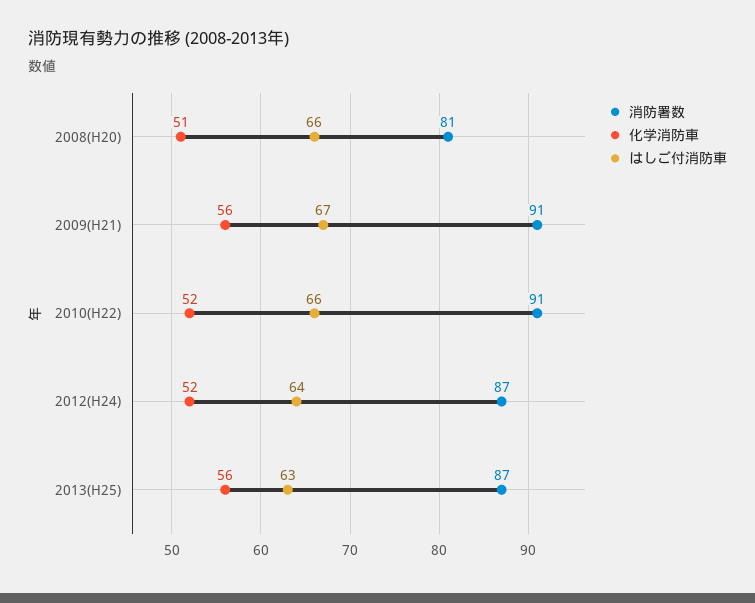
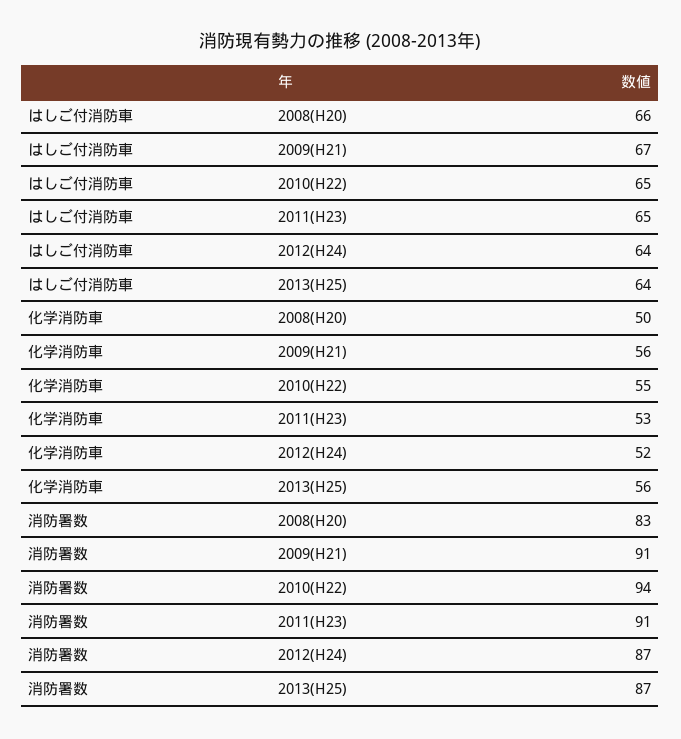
消防署数, 2008(H20): 81 -> 83
化学消防車, 2008(H20): 51 -> 50
消防署数, 2010(H22): 91 -> 94
化学消防車, 2010(H22): 52 -> 55
はしご付消防車, 2010(H22): 66 -> 65
はしご付消防車, 2013(H25): 63 -> 64
はしご付消防車, 2011(H23): none -> 65
化学消防車, 2011(H23): none -> 53
消防署数, 2011(H23): none -> 91

